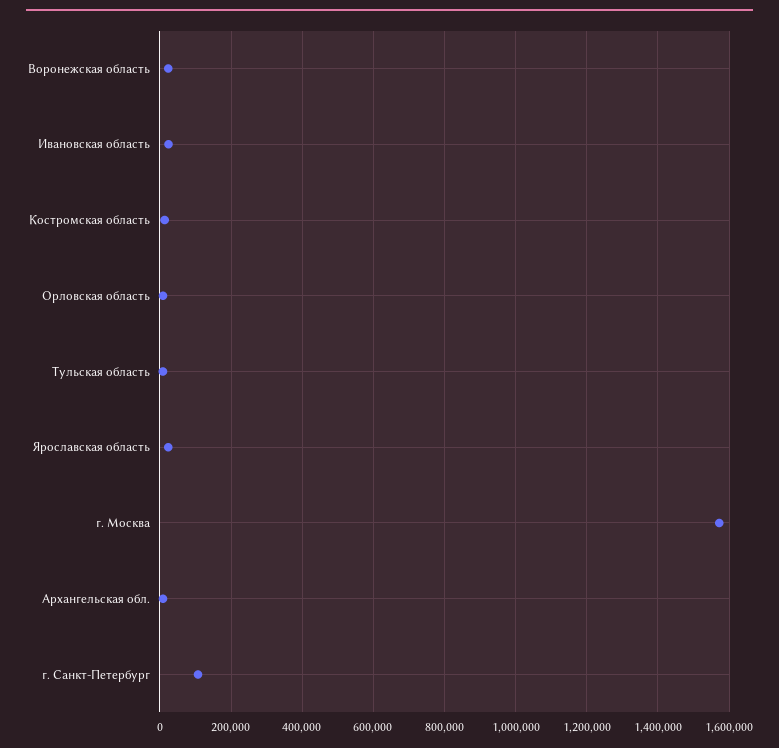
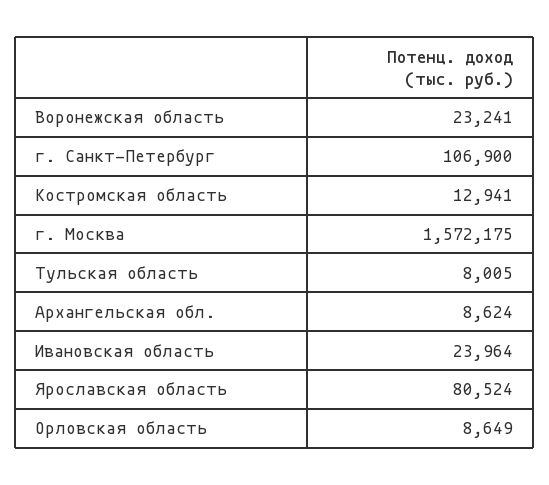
Ярославская область: 20000 -> 80524

